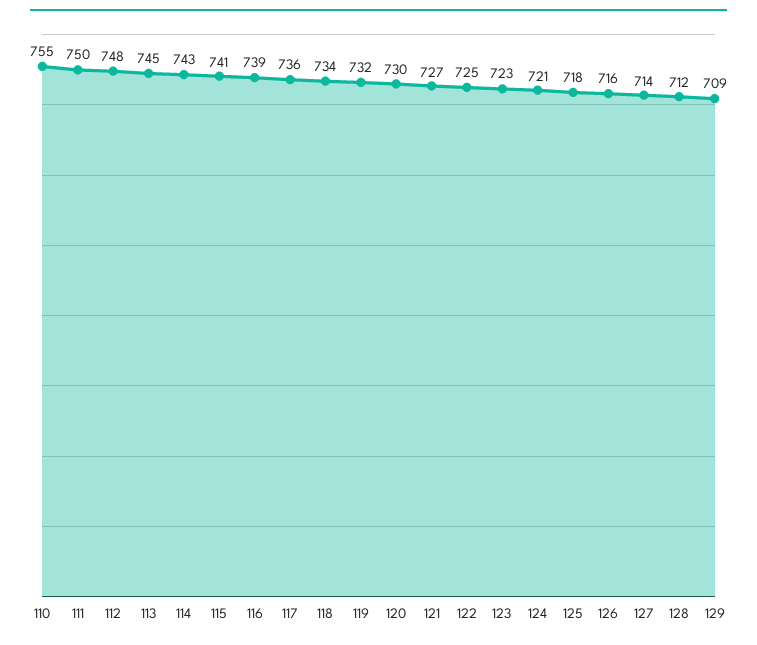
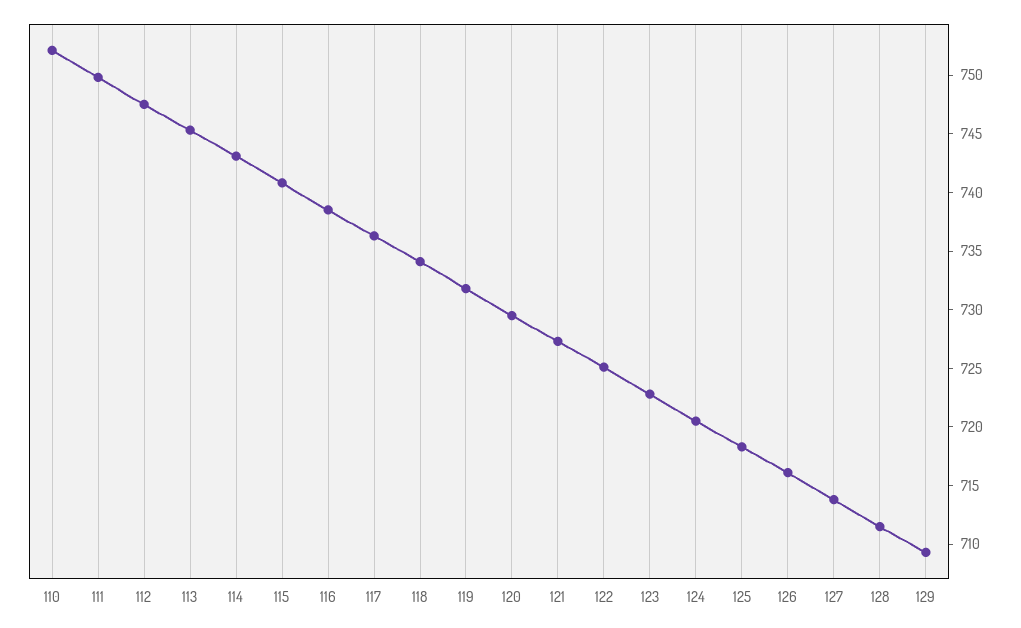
110: 755 -> 752

